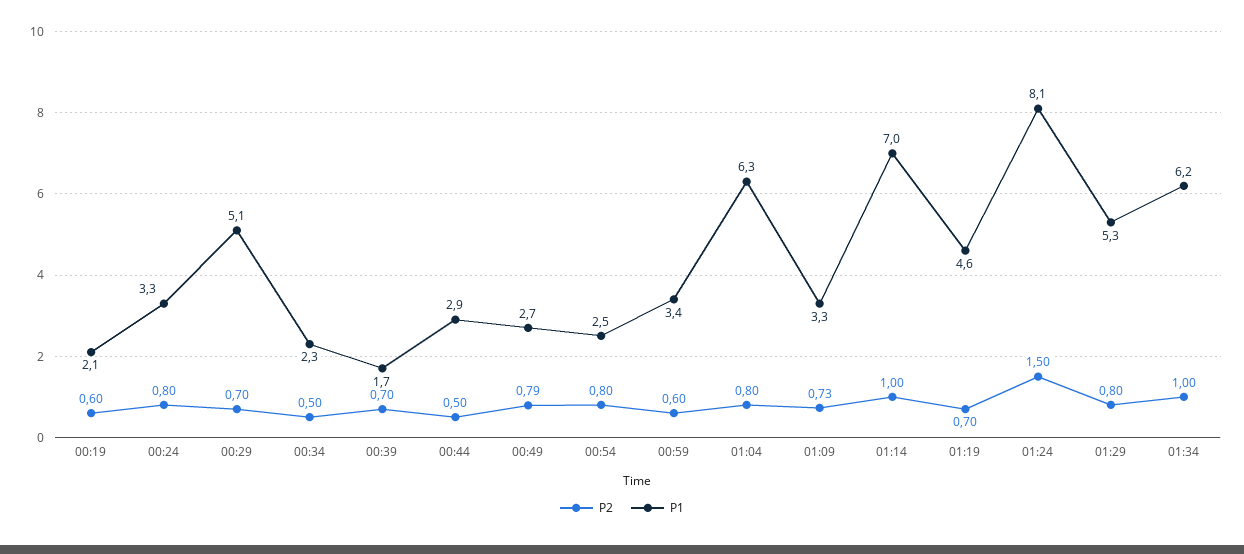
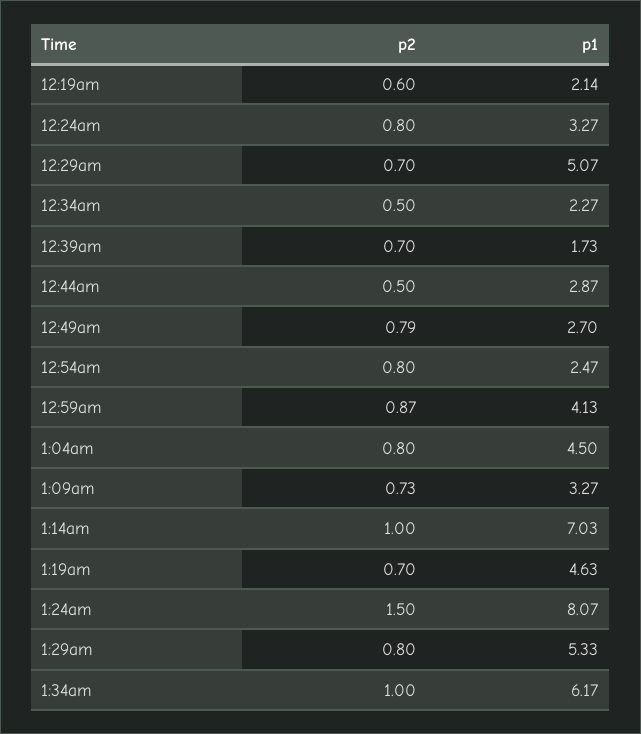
P2, 00:59: 0.6 -> 0.87
P1, 00:59: 3.4 -> 4.13
P1, 01:04: 6.3 -> 4.5

